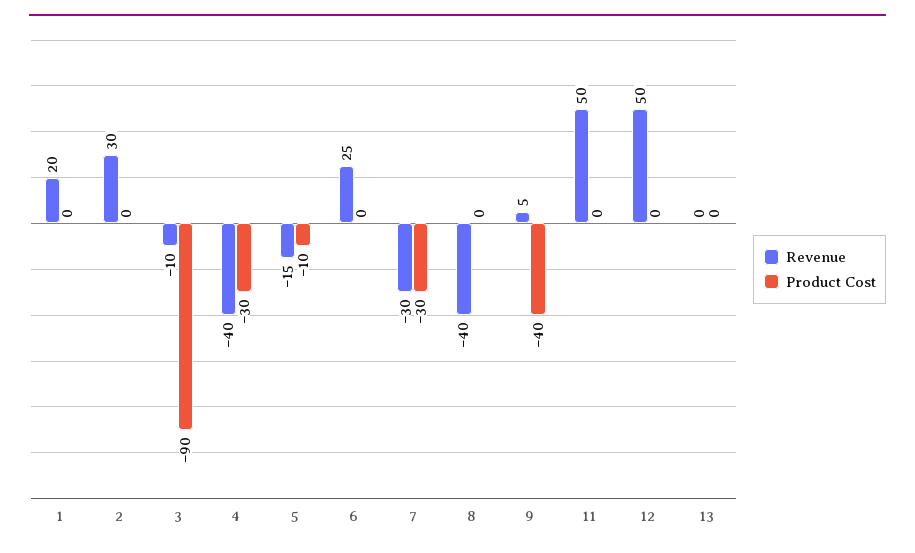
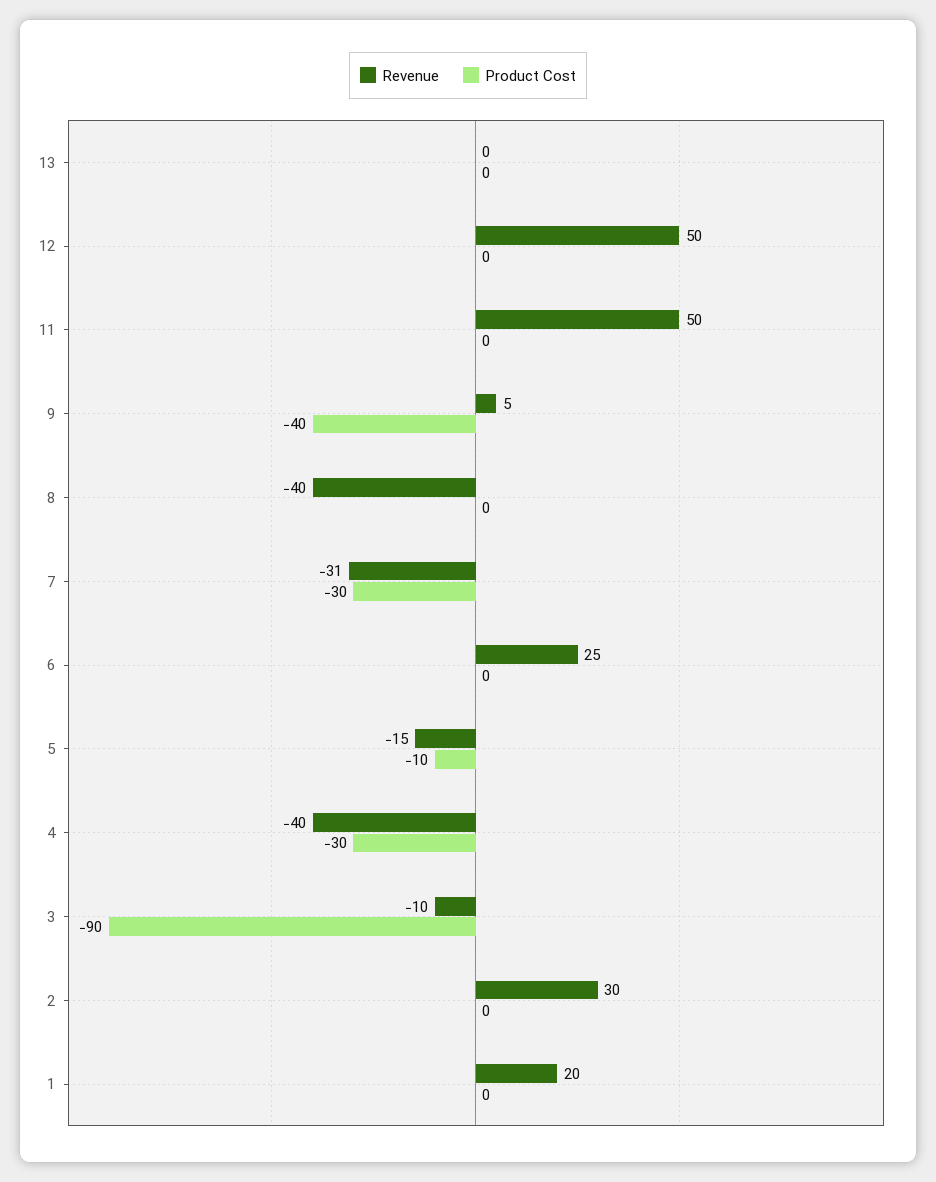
Revenue, 7: -30 -> -31

